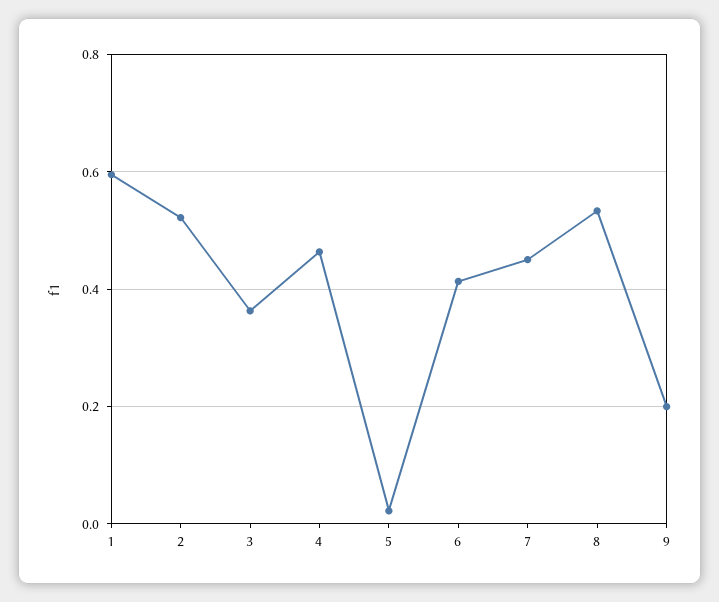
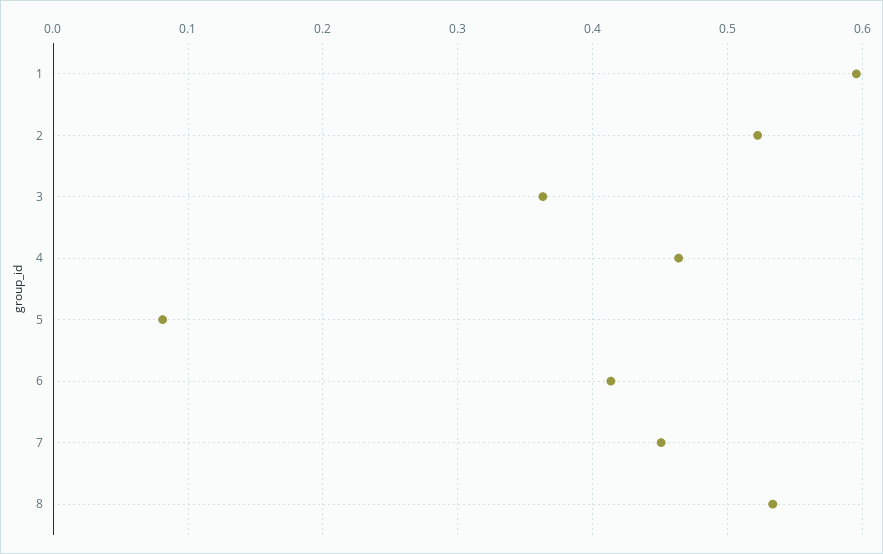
5: 0.02 -> 0.08
9: 0.2 -> none

